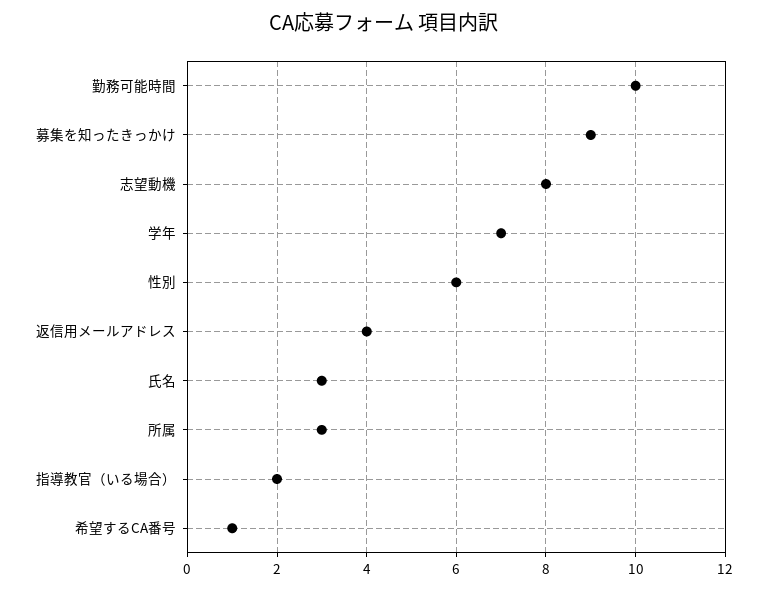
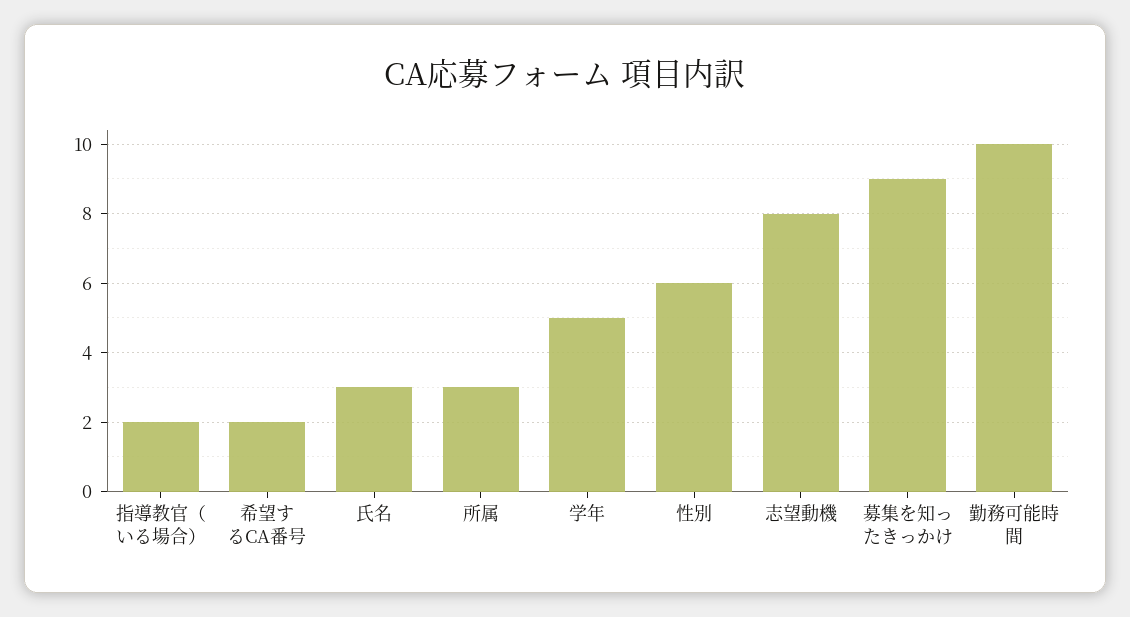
学年: 7 -> 5
返信用メールアドレス: 4 -> none
希望するCA番号: 1 -> 2

